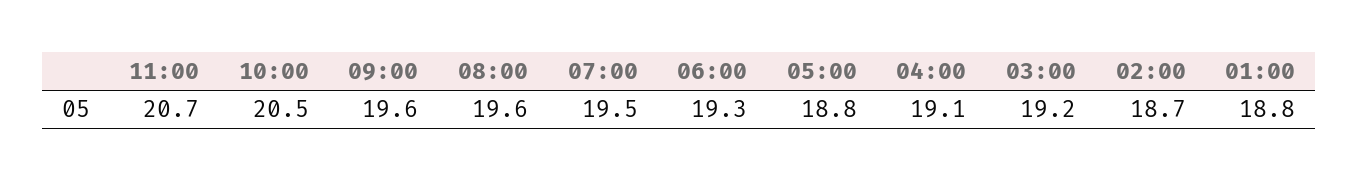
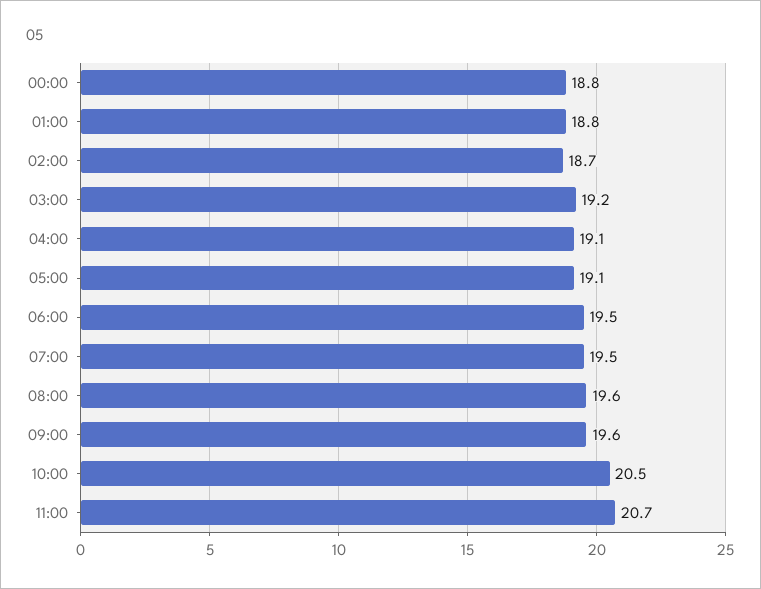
06:00: 19.3 -> 19.5
05:00: 18.8 -> 19.1
00:00: none -> 18.8

